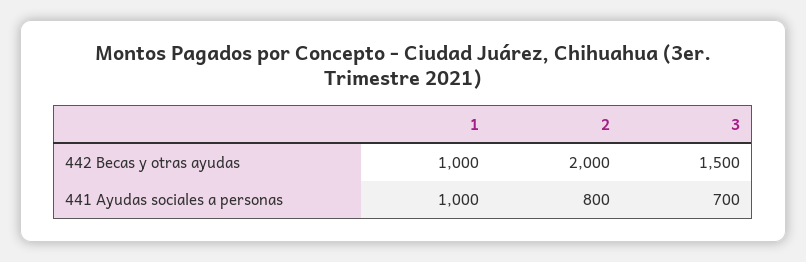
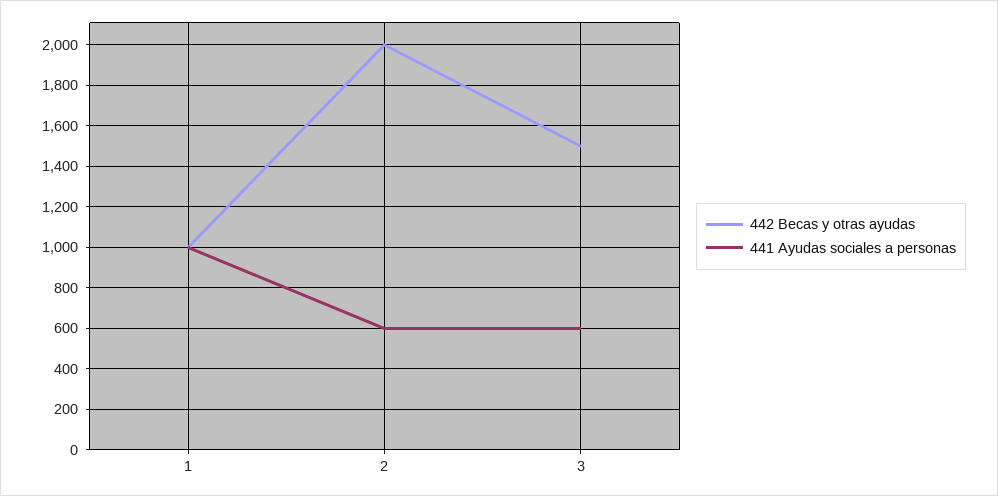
441 Ayudas sociales a personas, 2: 800 -> 600
441 Ayudas sociales a personas, 3: 700 -> 600

